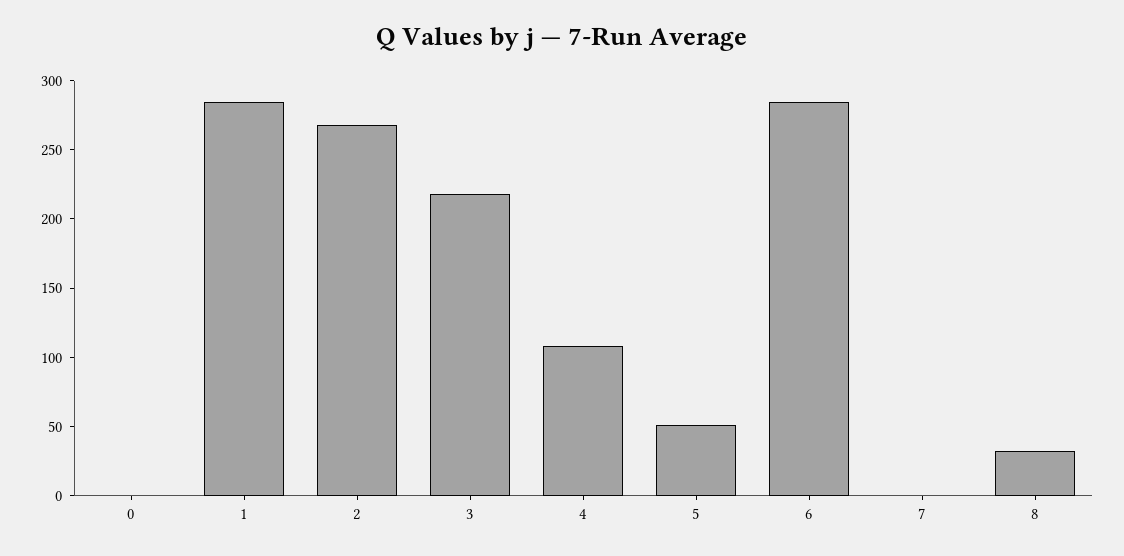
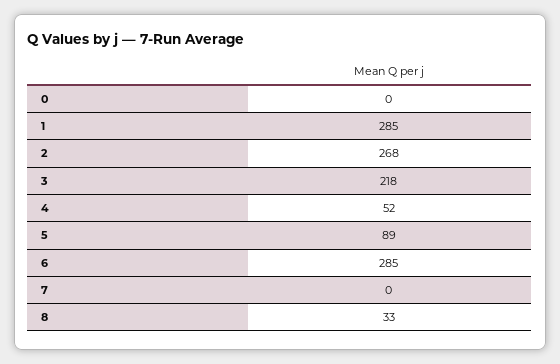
4: 110 -> 52
5: 50 -> 89

